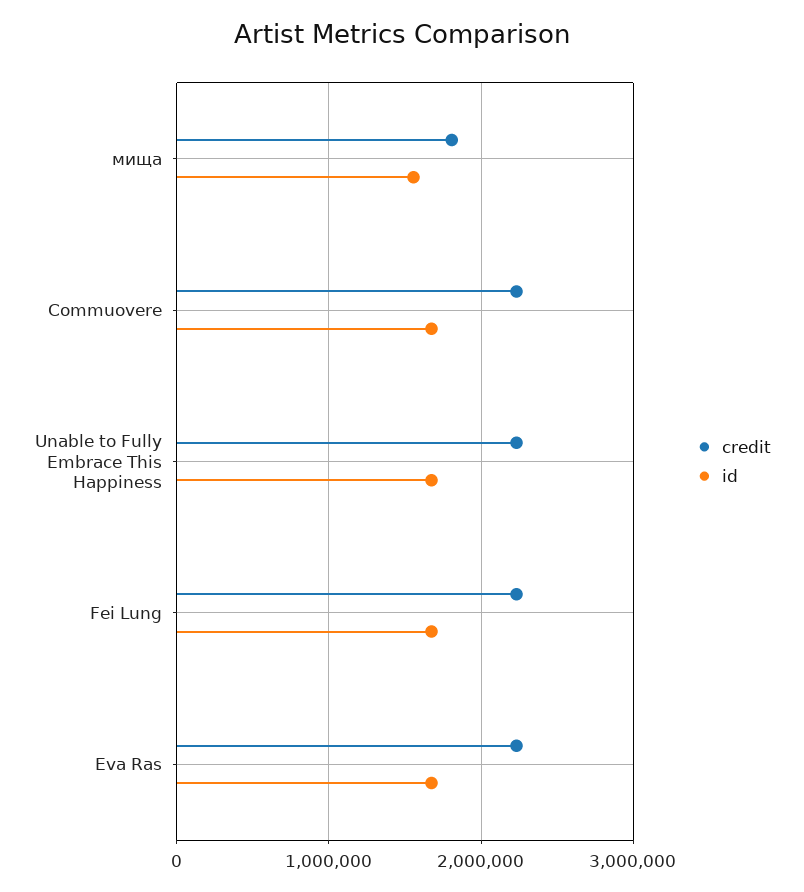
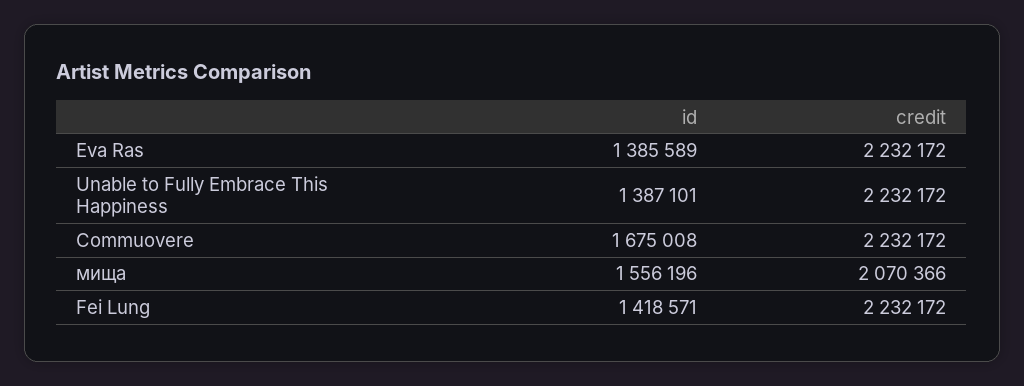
credit, мища: 1800000 -> 2070366
id, Unable to Fully Embrace This Happiness: 1700000 -> 1387101
id, Fei Lung: 1700000 -> 1418571
id, Eva Ras: 1700000 -> 1385589

